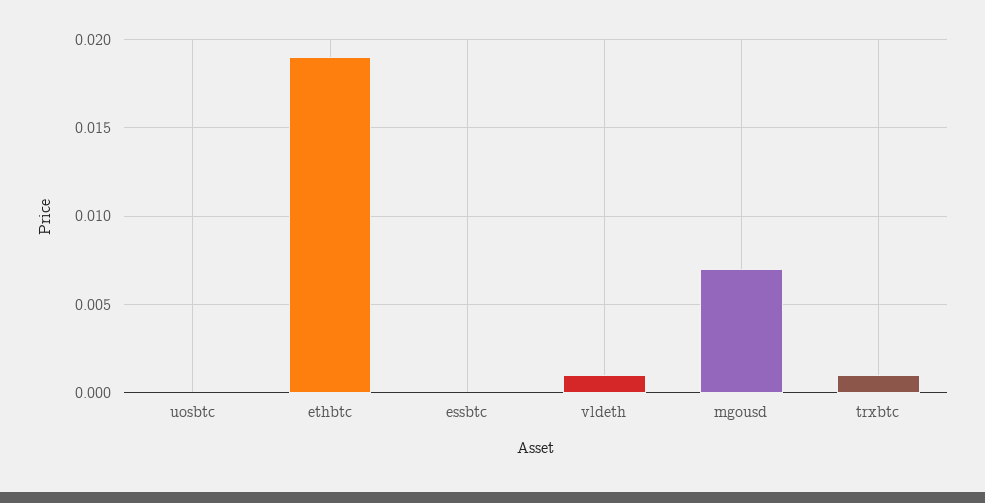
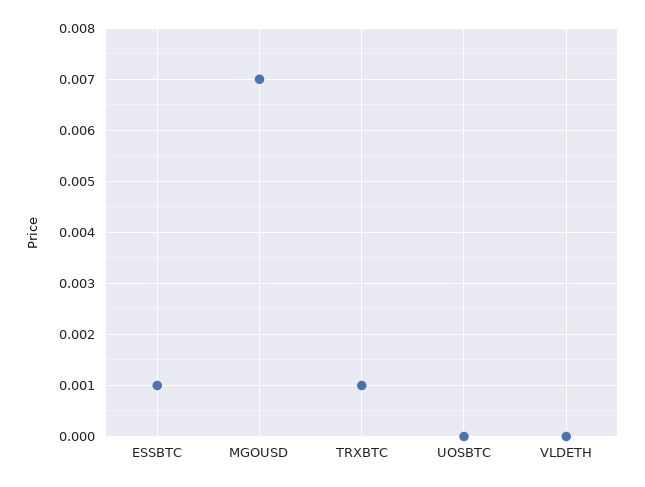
ethbtc: 0.019 -> none
essbtc: 0 -> 0.001
vldeth: 0.001 -> 0

